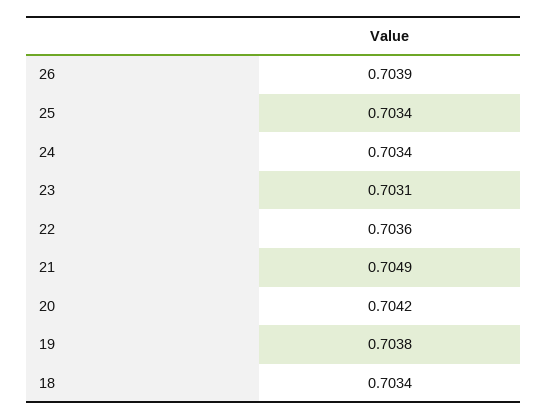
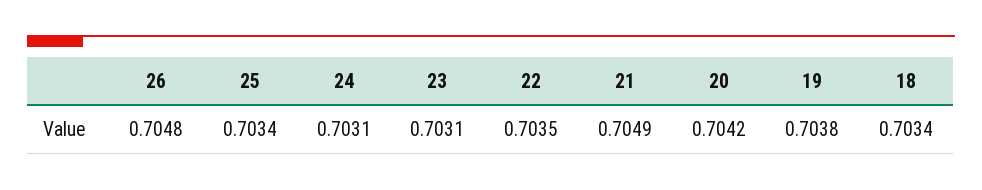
26: 0.7039 -> 0.7048
24: 0.7034 -> 0.7031
22: 0.7036 -> 0.7035

